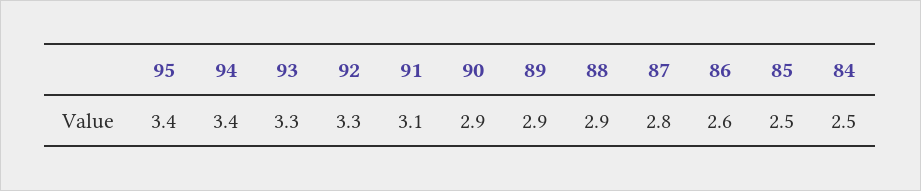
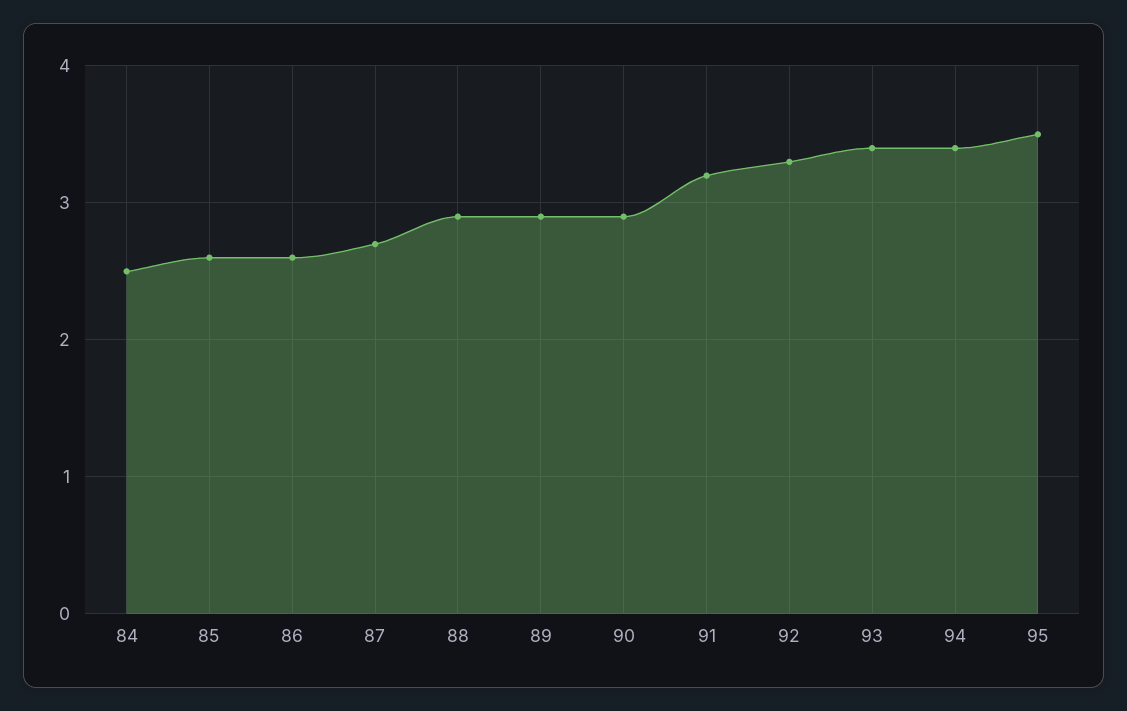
95: 3.4 -> 3.5
93: 3.3 -> 3.4
91: 3.1 -> 3.2
87: 2.8 -> 2.7
85: 2.5 -> 2.6

